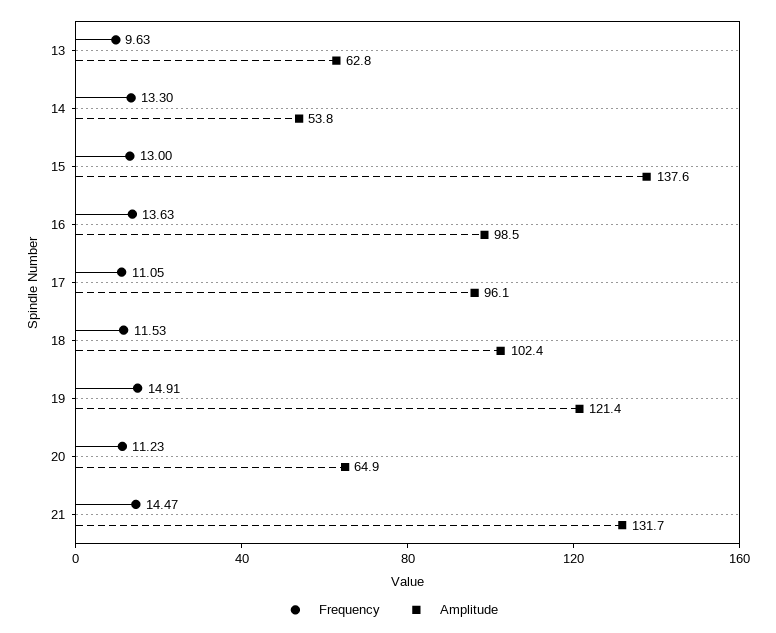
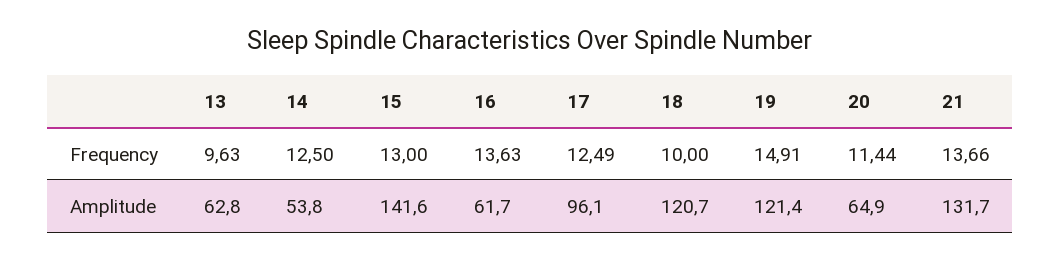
Frequency, 14: 13.3 -> 12.5
Amplitude, 15: 137.6 -> 141.6
Amplitude, 16: 98.5 -> 61.7
Frequency, 17: 11.05 -> 12.49
Frequency, 18: 11.53 -> 10
Amplitude, 18: 102.4 -> 120.7
Frequency, 20: 11.23 -> 11.44
Frequency, 21: 14.47 -> 13.66

